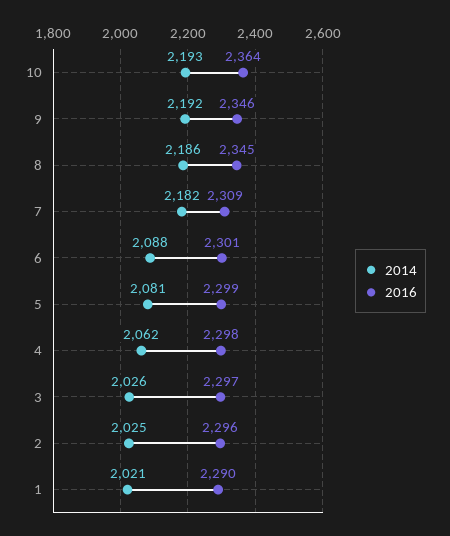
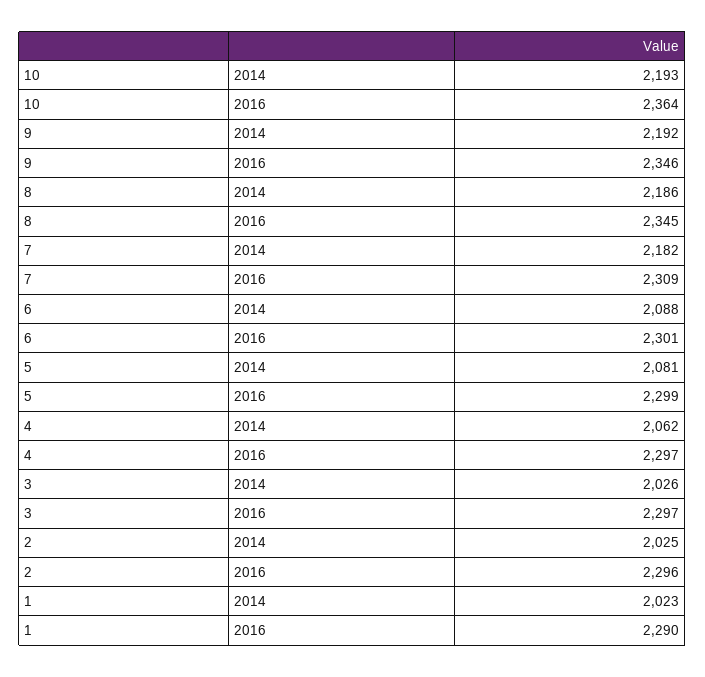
2016, 4: 2298 -> 2297
2014, 1: 2021 -> 2023

